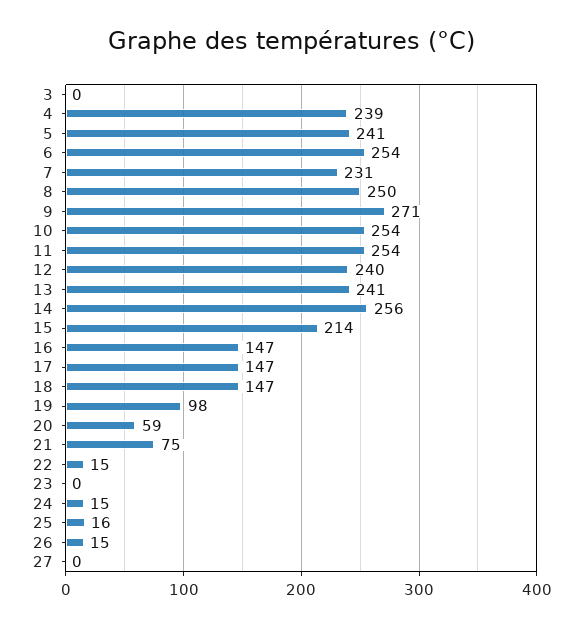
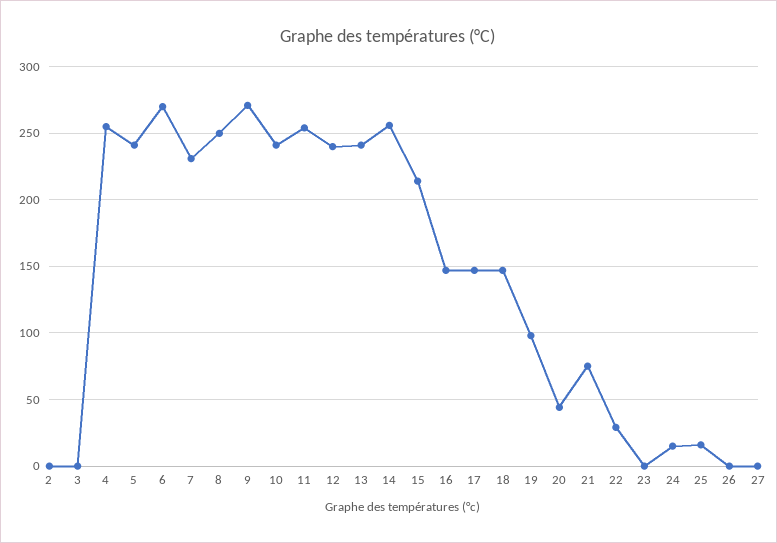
4: 239 -> 255
6: 254 -> 270
10: 254 -> 240
20: 59 -> 45
22: 15 -> 30
26: 15 -> 0
2: none -> 0

